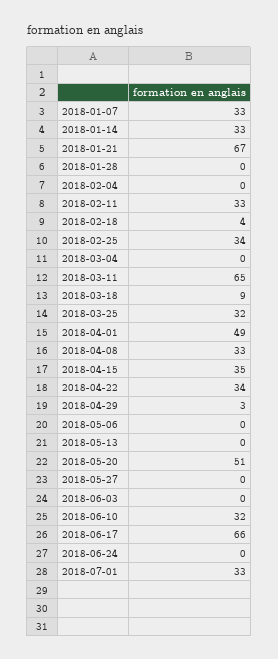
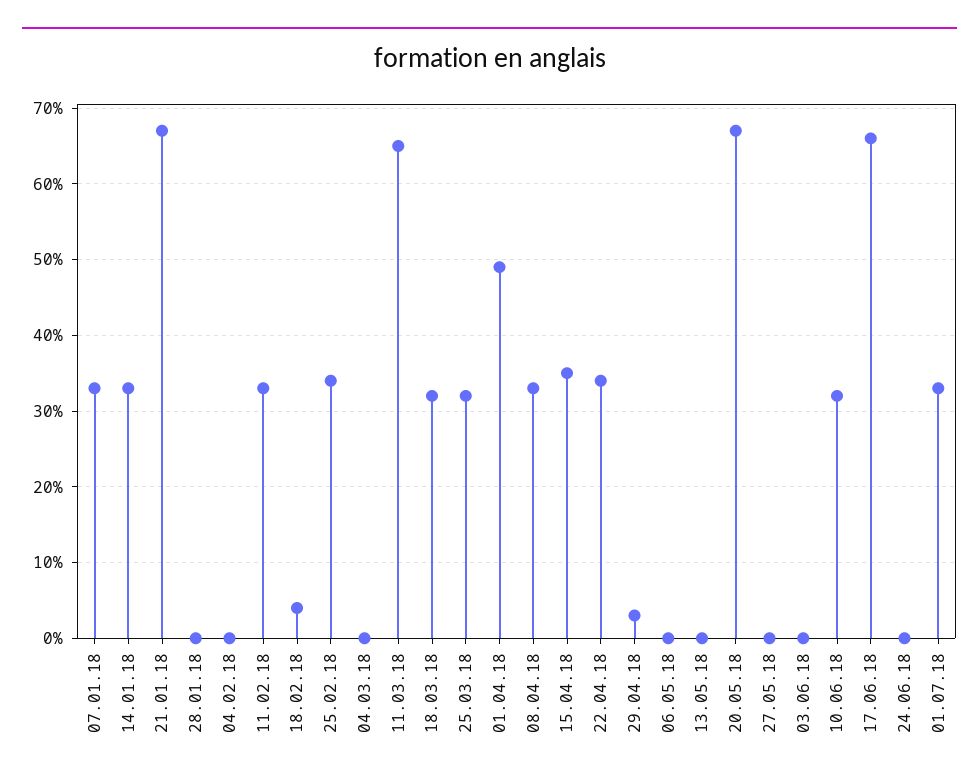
2018-03-18: 9 -> 32
2018-05-20: 51 -> 67

